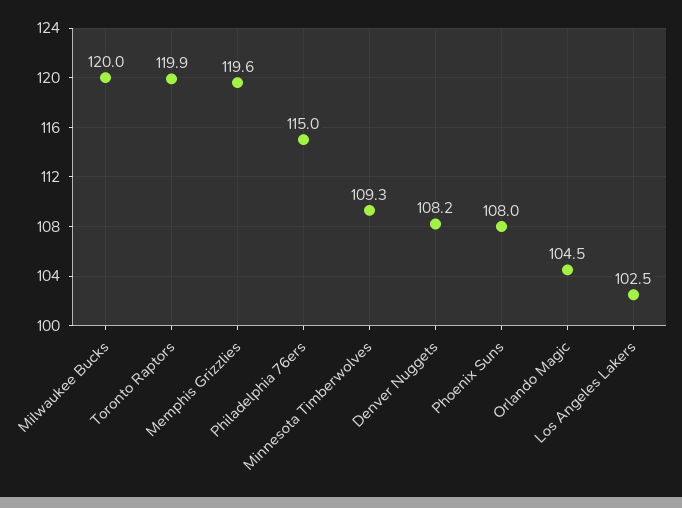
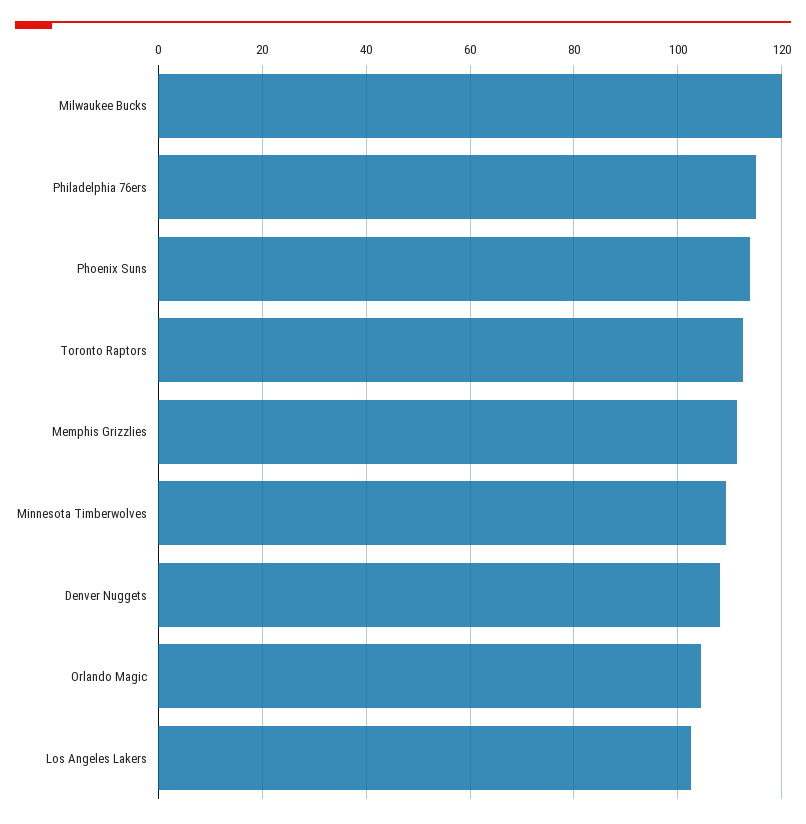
Toronto Raptors: 119.9 -> 112
Memphis Grizzlies: 119.6 -> 112
Phoenix Suns: 108 -> 114

